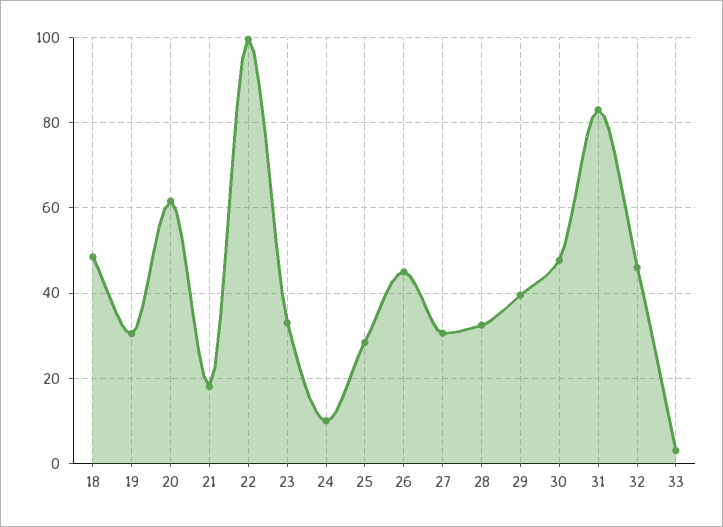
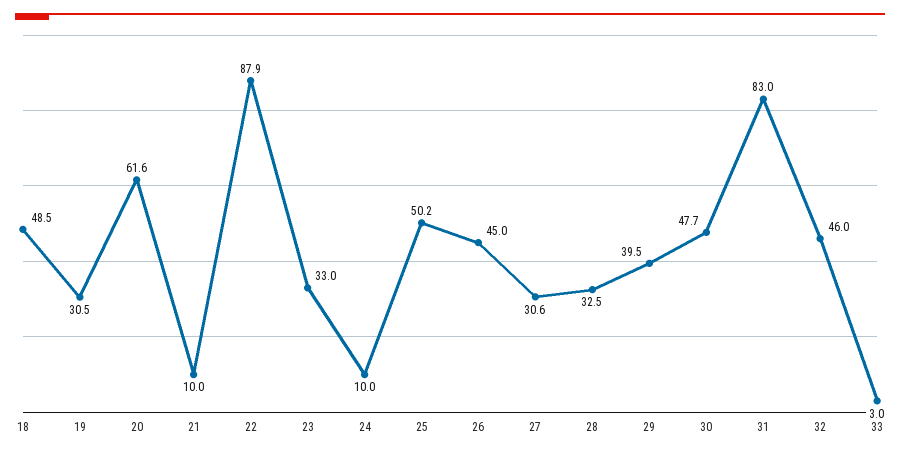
21: 18 -> 10
22: 100 -> 87.9
25: 28 -> 50.2

